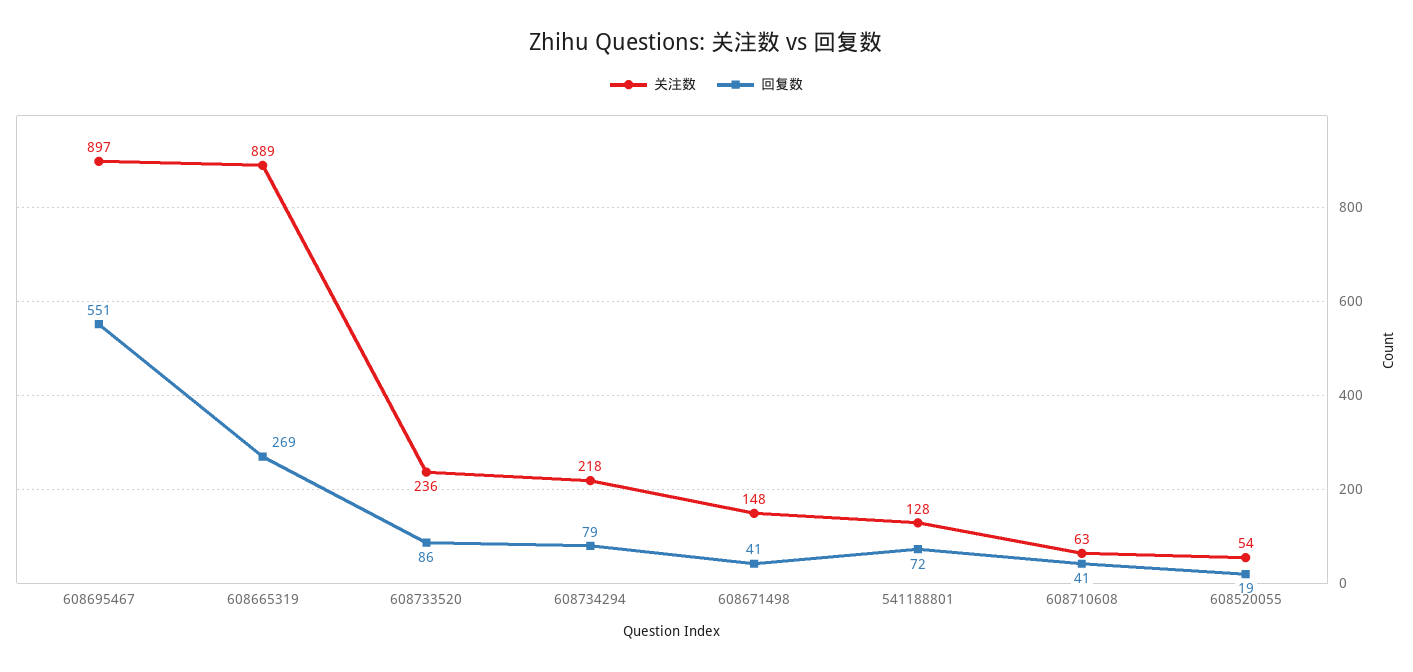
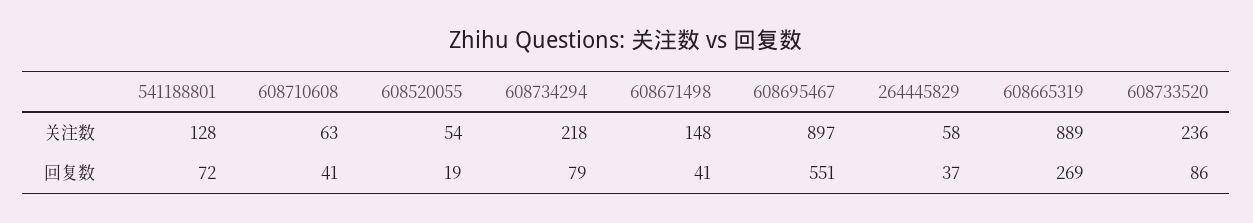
关注数, 264445829: none -> 58
回复数, 264445829: none -> 37

